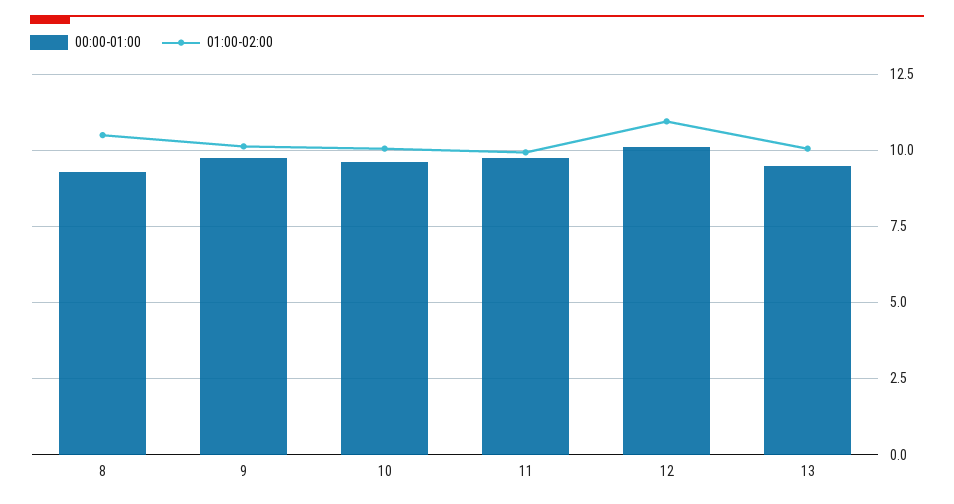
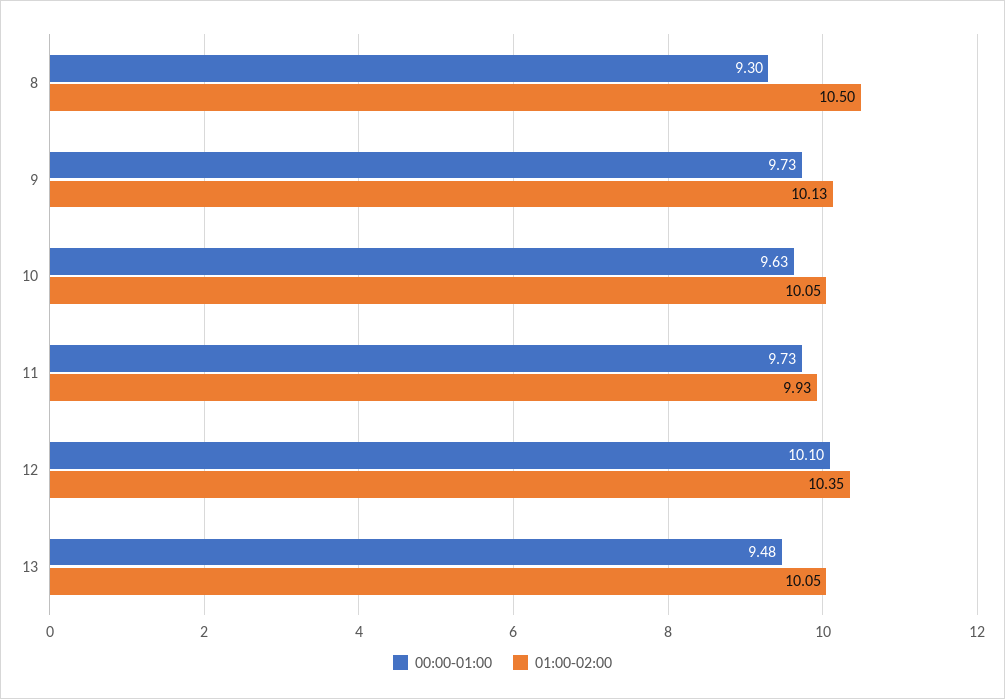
01:00-02:00, 12: 11 -> 10.35

